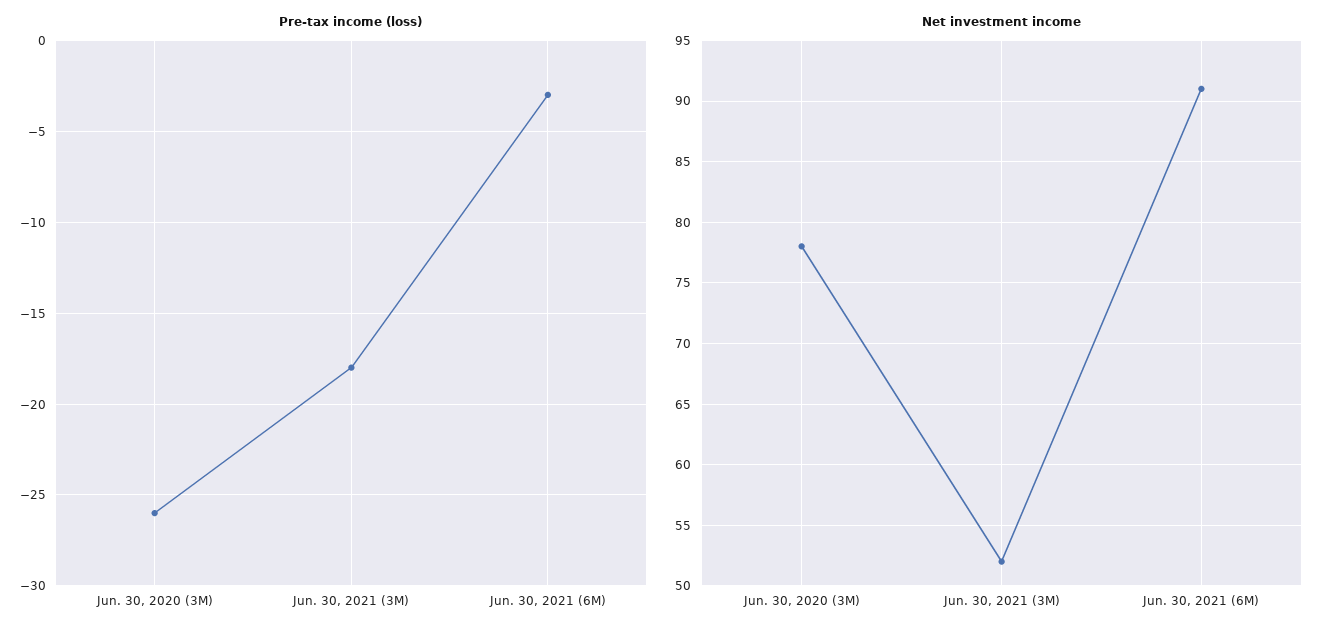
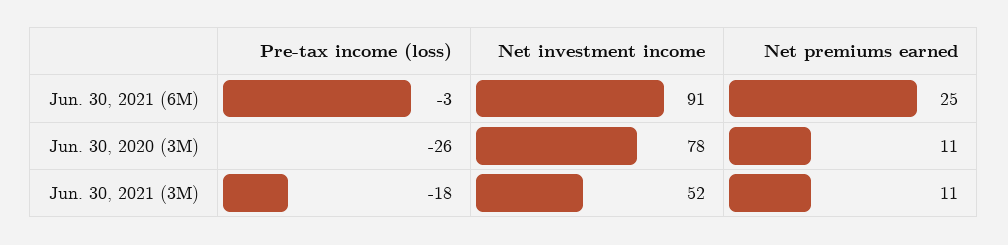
Net premiums earned, Jun. 30, 2021 (6M): none -> 25
Net premiums earned, Jun. 30, 2020 (3M): none -> 11
Net premiums earned, Jun. 30, 2021 (3M): none -> 11

